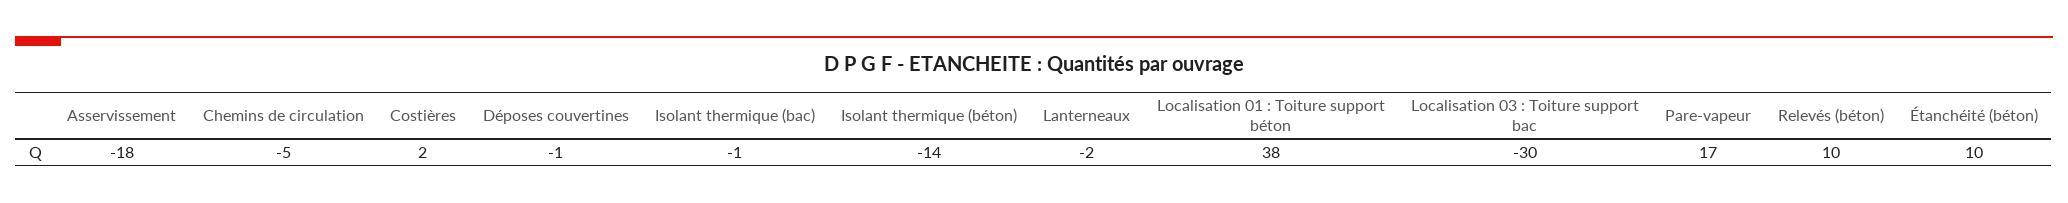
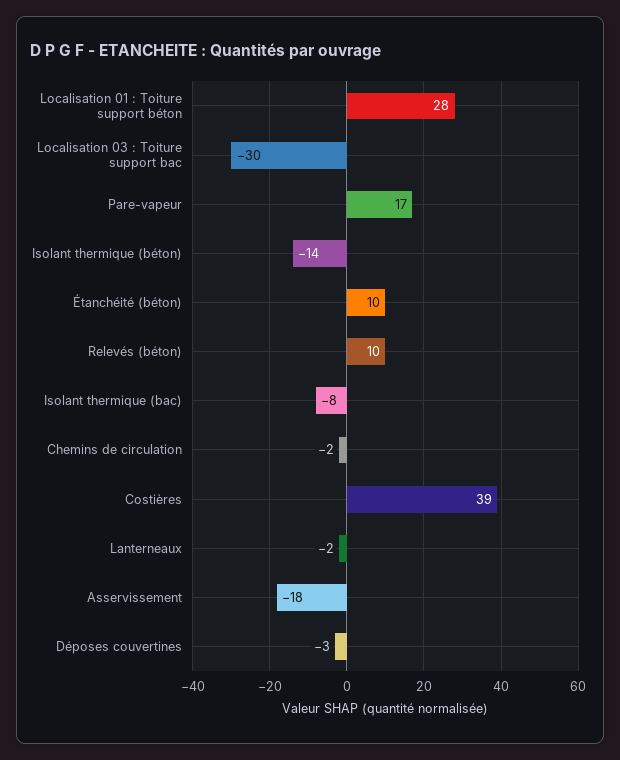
Chemins de circulation: -5 -> -2
Costières: 2 -> 39
Déposes couvertines: -1 -> -3
Isolant thermique (bac): -1 -> -8
Localisation 01 : Toiture support béton: 38 -> 28

